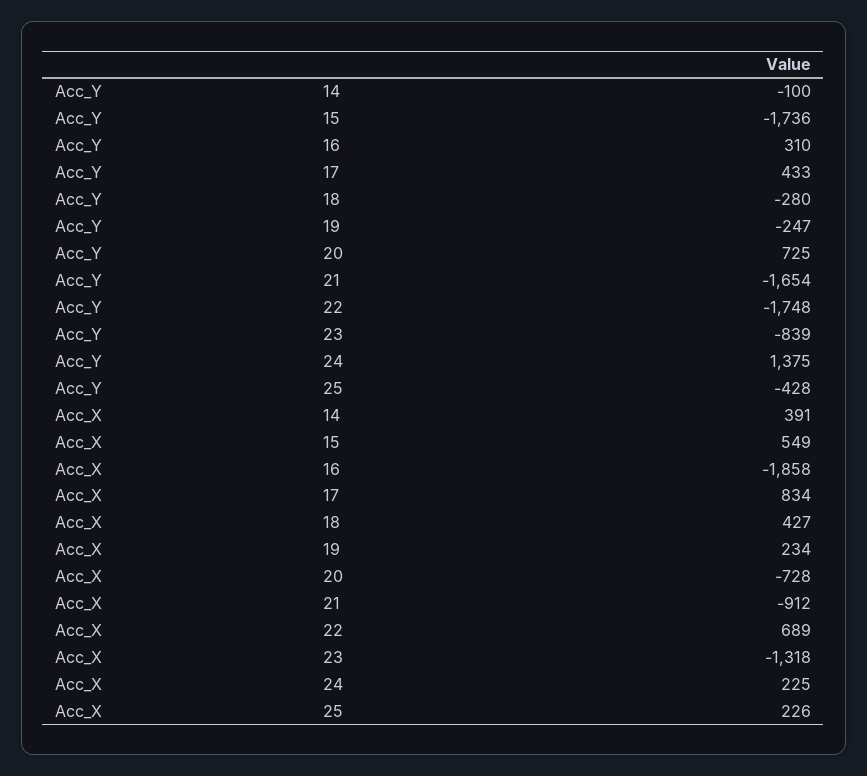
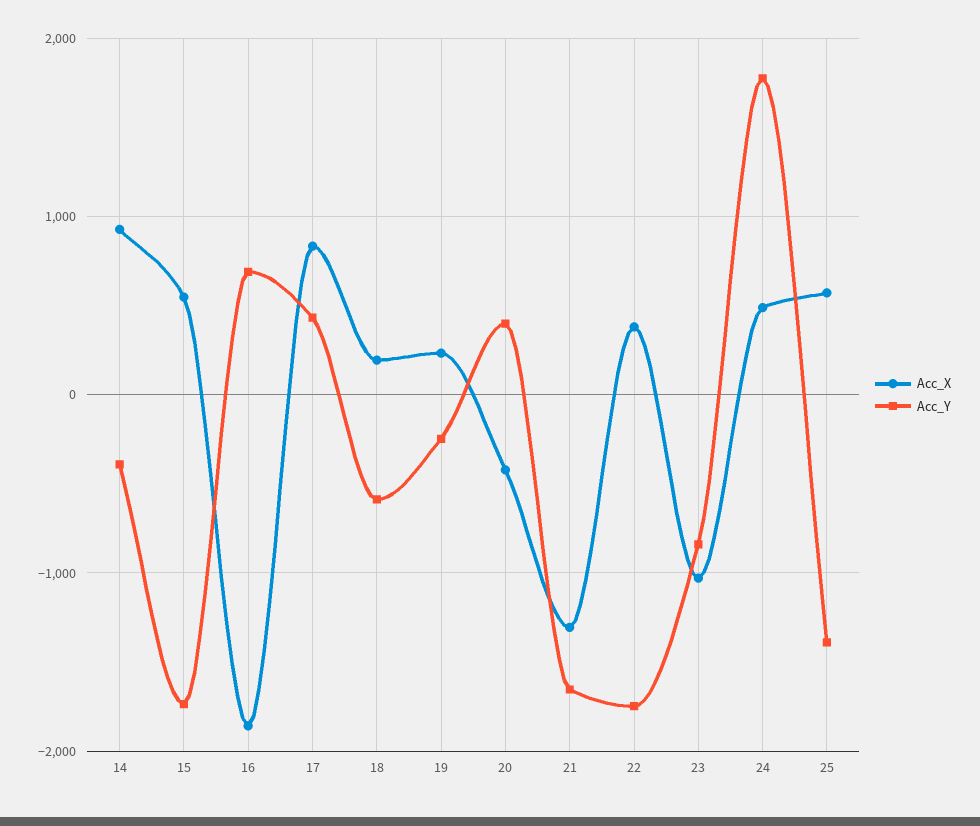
Acc_Y, 14: -100 -> -400
Acc_Y, 16: 310 -> 700
Acc_Y, 18: -280 -> -600
Acc_Y, 20: 725 -> 400
Acc_Y, 24: 1375 -> 1800
Acc_Y, 25: -428 -> -1400
Acc_X, 14: 391 -> 900
Acc_X, 18: 427 -> 200
Acc_X, 20: -728 -> -400
Acc_X, 21: -912 -> -1300
Acc_X, 22: 689 -> 400
Acc_X, 23: -1318 -> -1000
Acc_X, 24: 225 -> 500
Acc_X, 25: 226 -> 600

